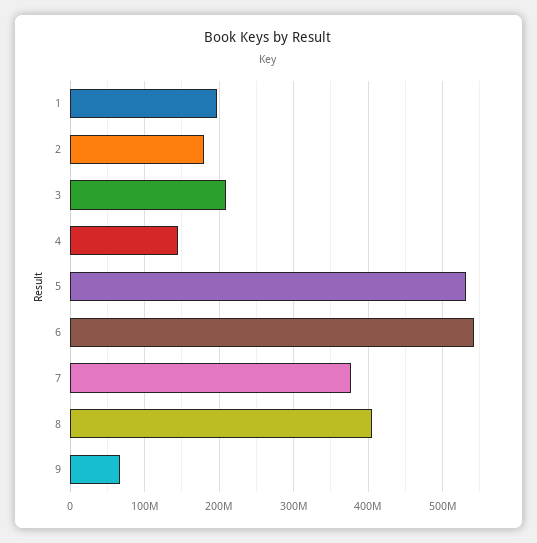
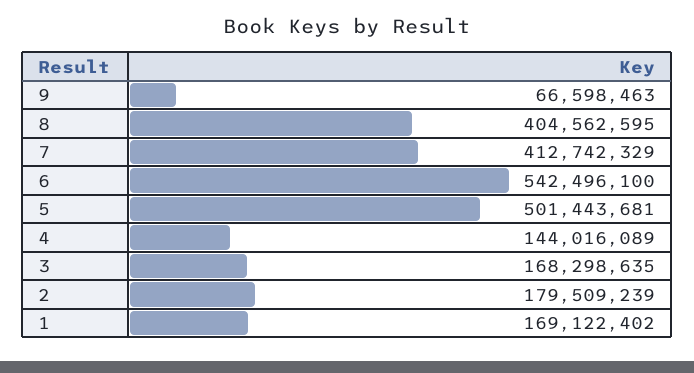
1: 200000000 -> 169122402
3: 210000000 -> 168298635
5: 530000000 -> 501443681
7: 380000000 -> 412742329

